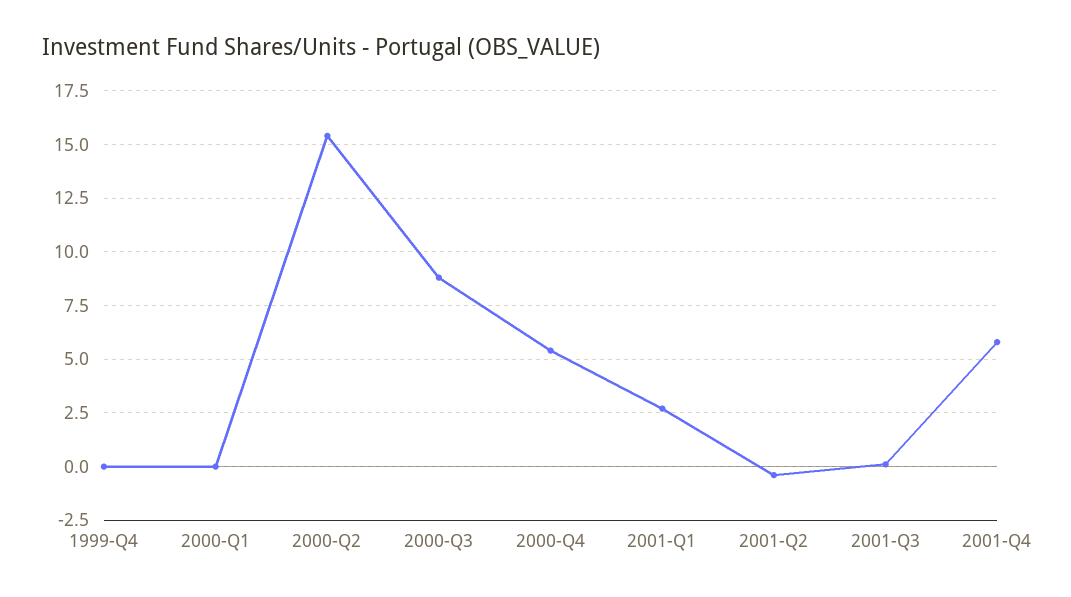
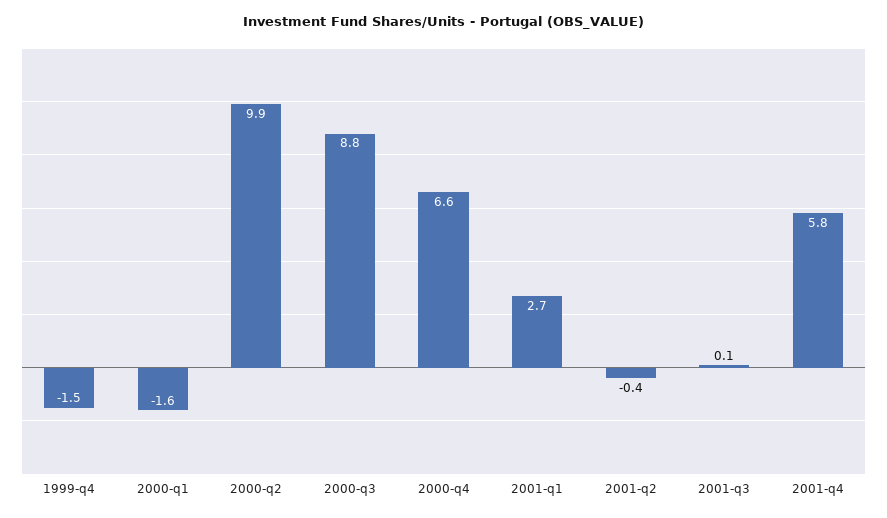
1999-Q4: 0 -> -1.5
2000-Q1: 0 -> -1.6
2000-Q2: 15.5 -> 9.9
2000-Q4: 5.5 -> 6.6

